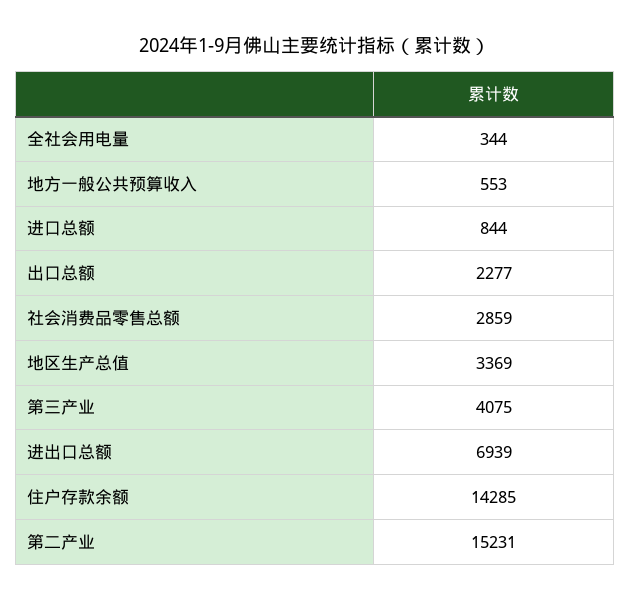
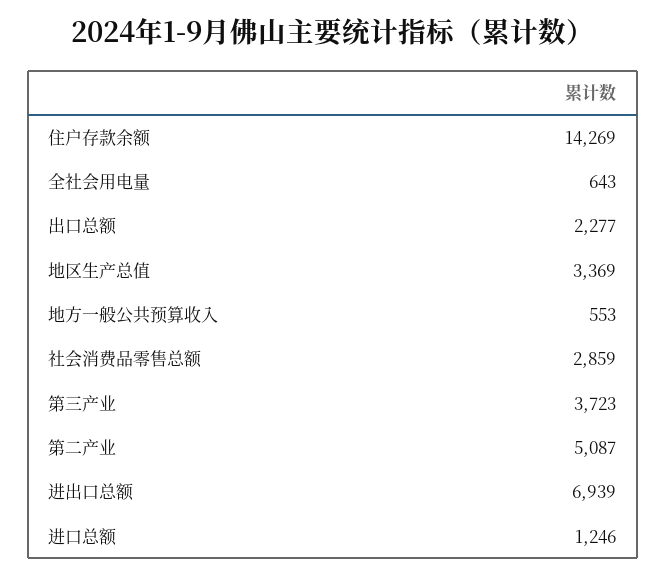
全社会用电量: 344 -> 643
进口总额: 844 -> 1246
第三产业: 4075 -> 3723
住户存款余额: 14285 -> 14269
第二产业: 15231 -> 5087

